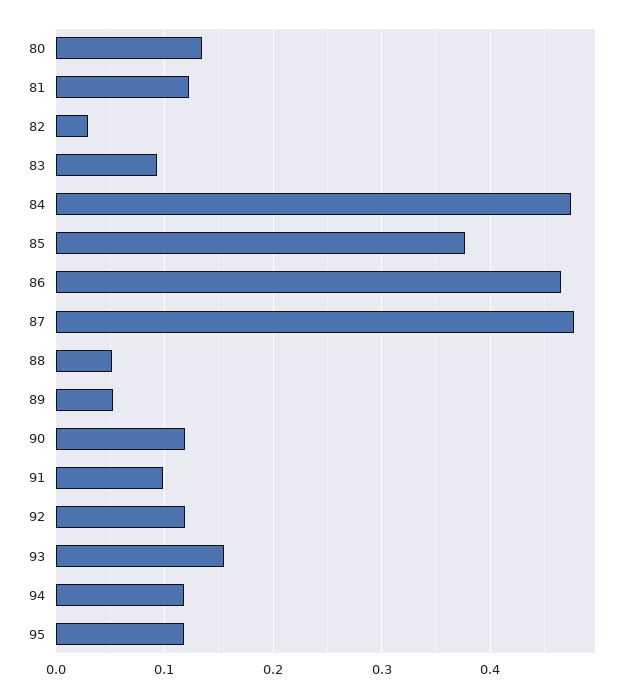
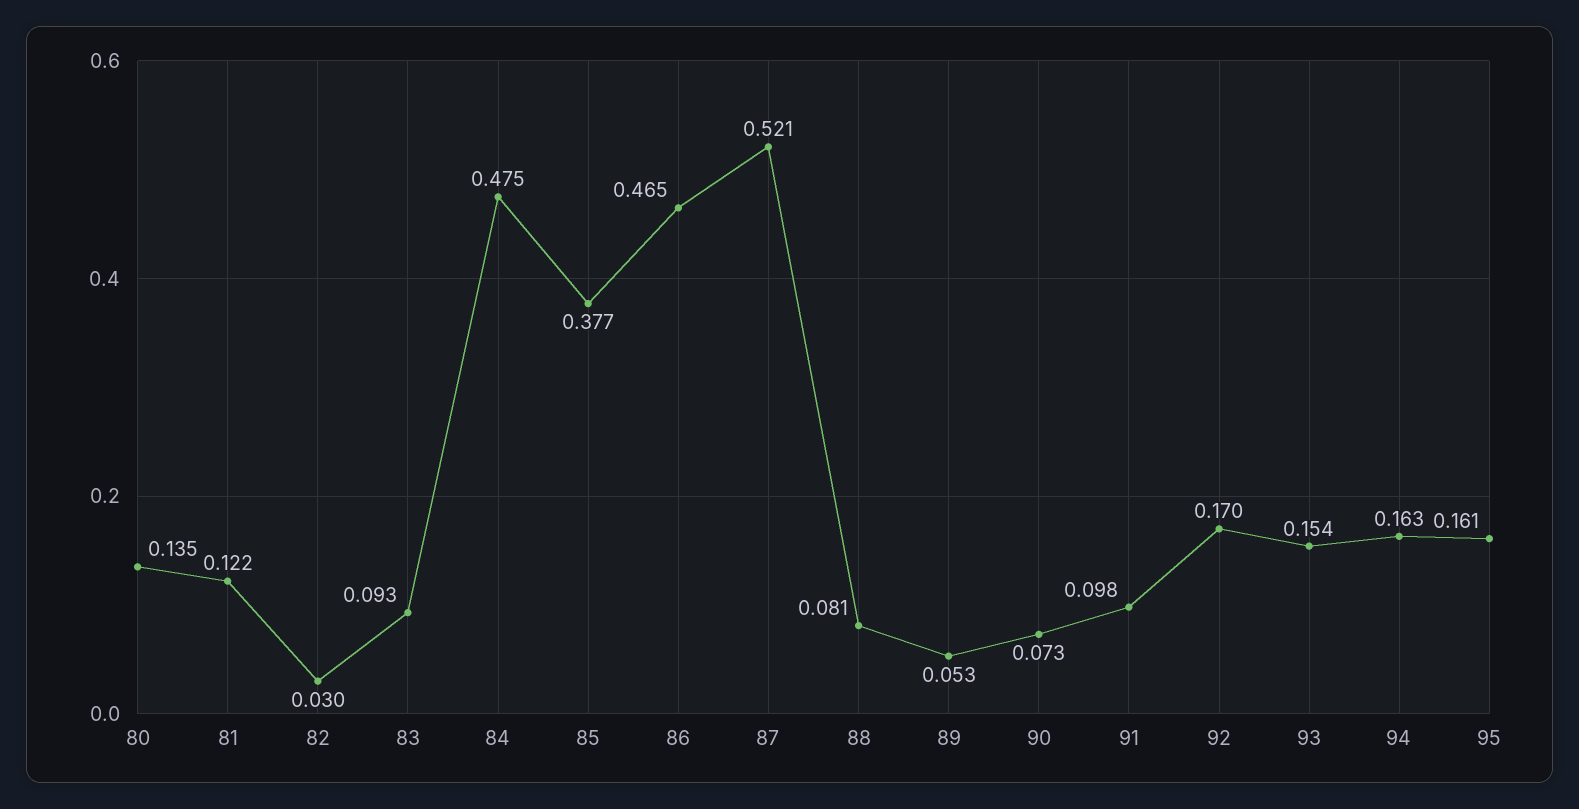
87: 0.48 -> 0.521
88: 0.05 -> 0.081
90: 0.12 -> 0.073
92: 0.12 -> 0.17
94: 0.12 -> 0.163
95: 0.12 -> 0.161

